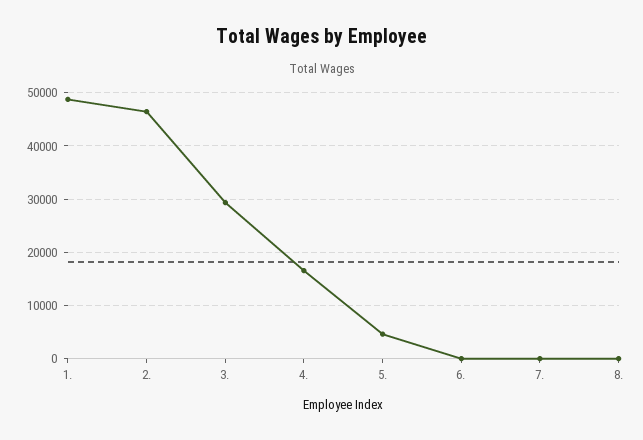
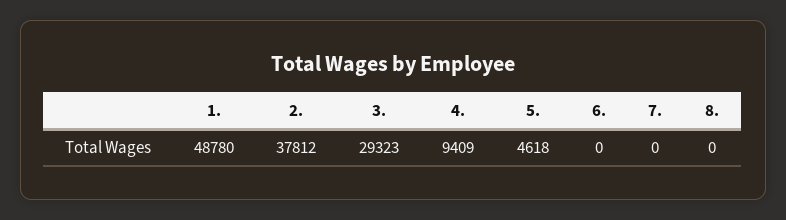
2.: 46000 -> 37812
4.: 16000 -> 9409

